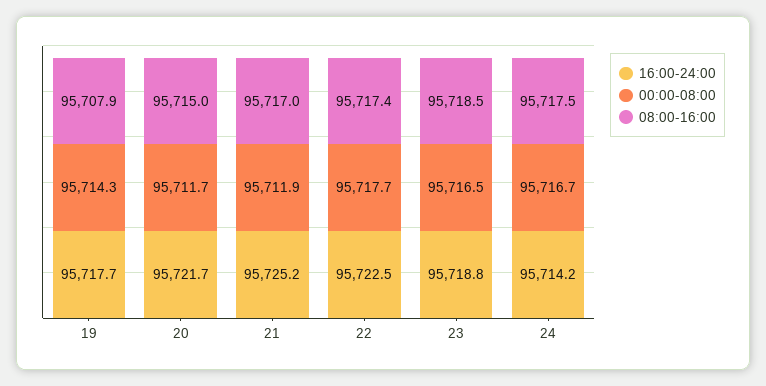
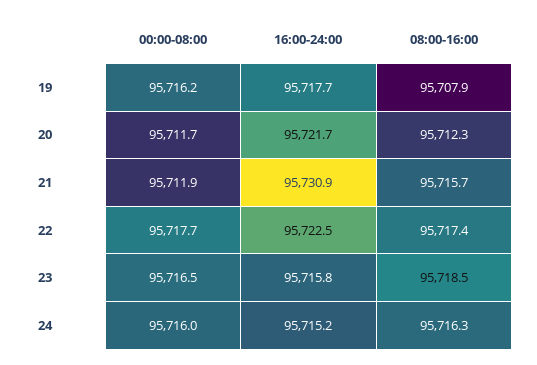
00:00-08:00, 19: 95714.3 -> 95716.2
08:00-16:00, 20: 95715 -> 95712.3
16:00-24:00, 21: 95725.2 -> 95730.9
08:00-16:00, 21: 95717 -> 95715.7
16:00-24:00, 23: 95718.8 -> 95715.8
16:00-24:00, 24: 95714.2 -> 95715.2
00:00-08:00, 24: 95716.7 -> 95716
08:00-16:00, 24: 95717.5 -> 95716.3

